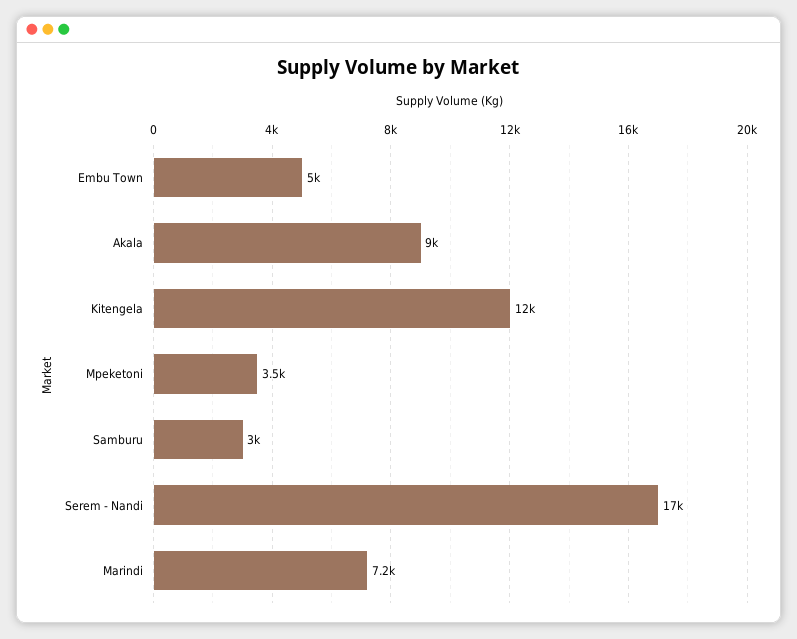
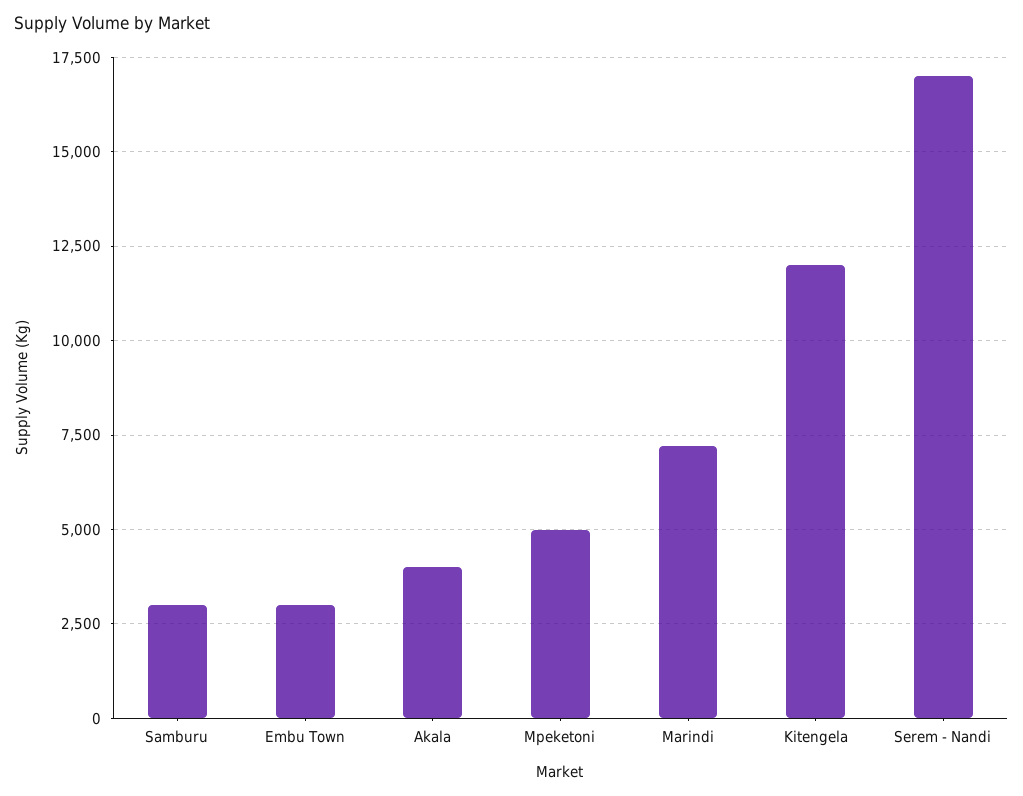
Embu Town: 5000 -> 3000
Akala: 9000 -> 4000
Mpeketoni: 3500 -> 5000

